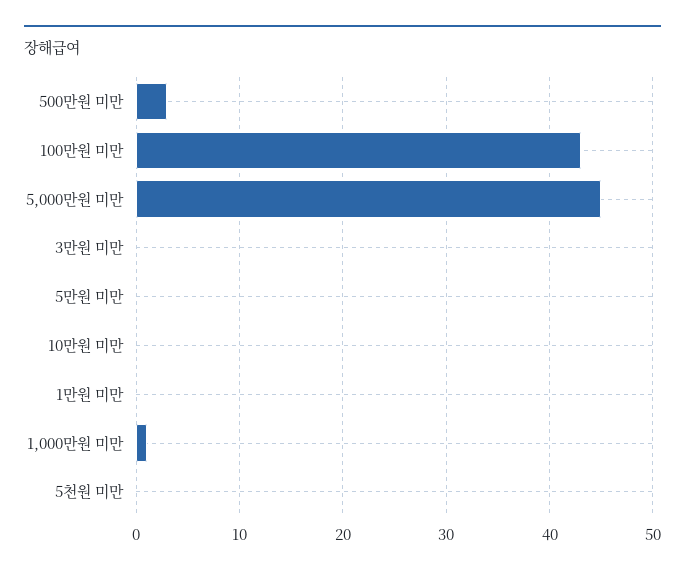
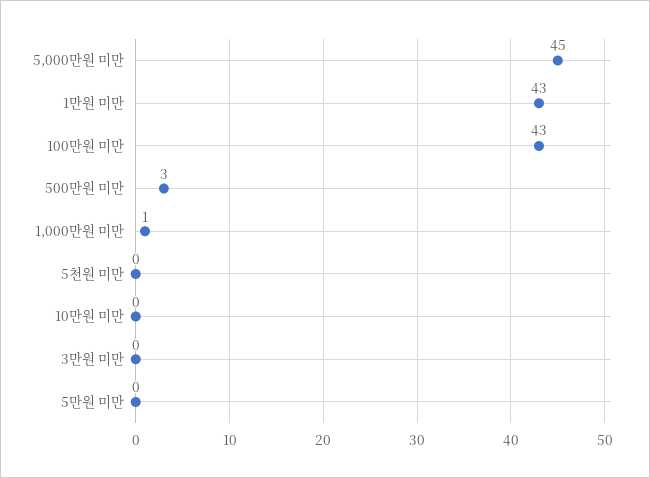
1만원 미만: 0 -> 43

